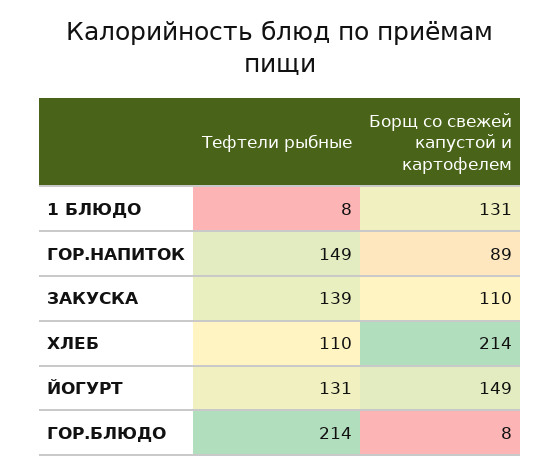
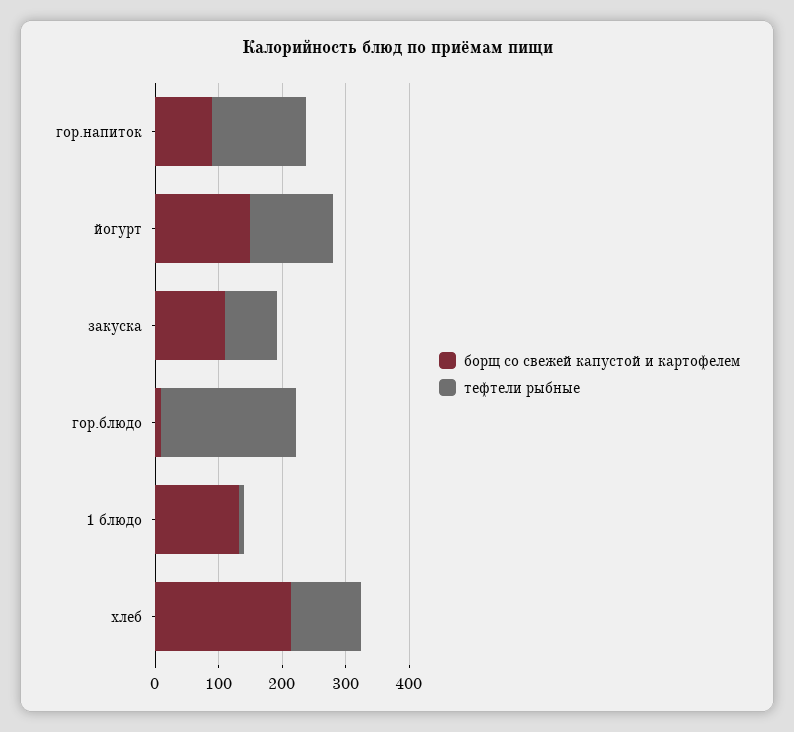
Тефтели рыбные, ЗАКУСКА: 139 -> 80

